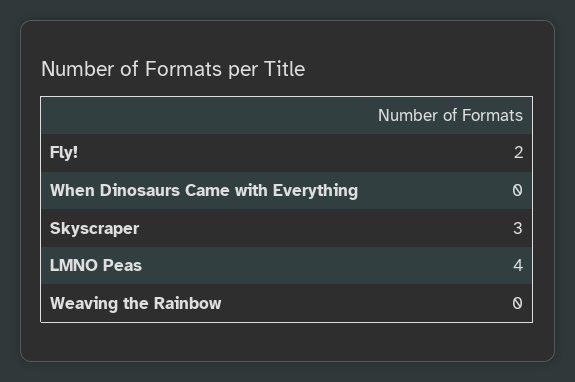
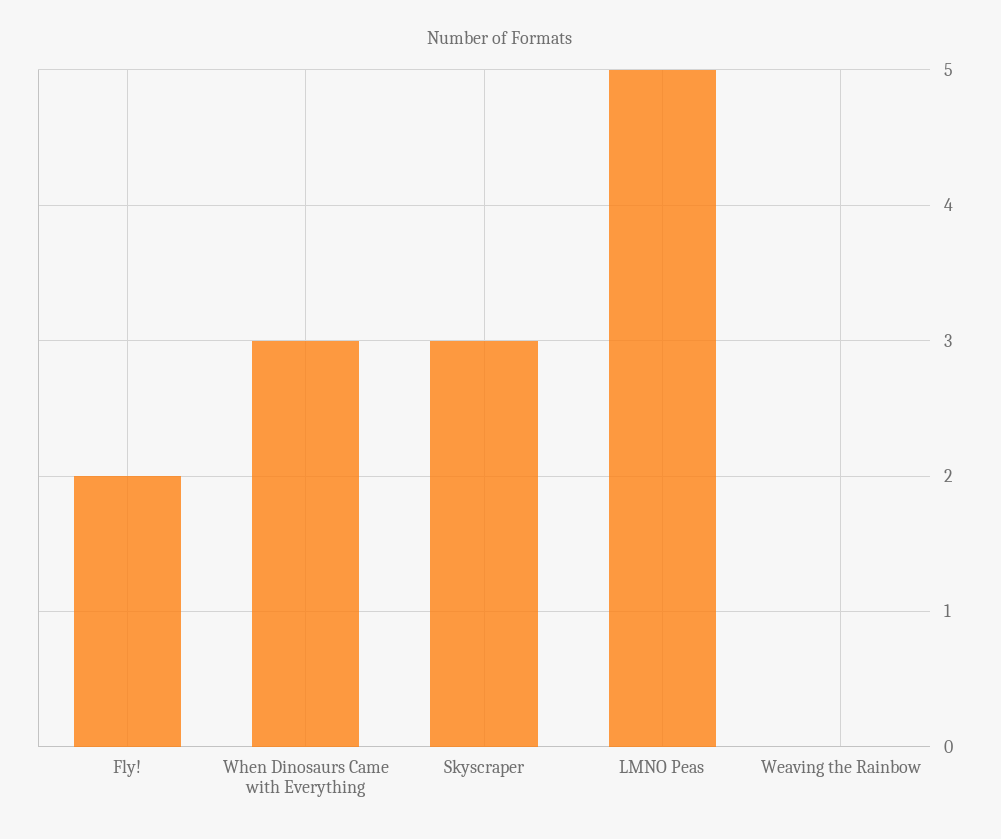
When Dinosaurs Came with Everything: 0 -> 3
LMNO Peas: 4 -> 5

